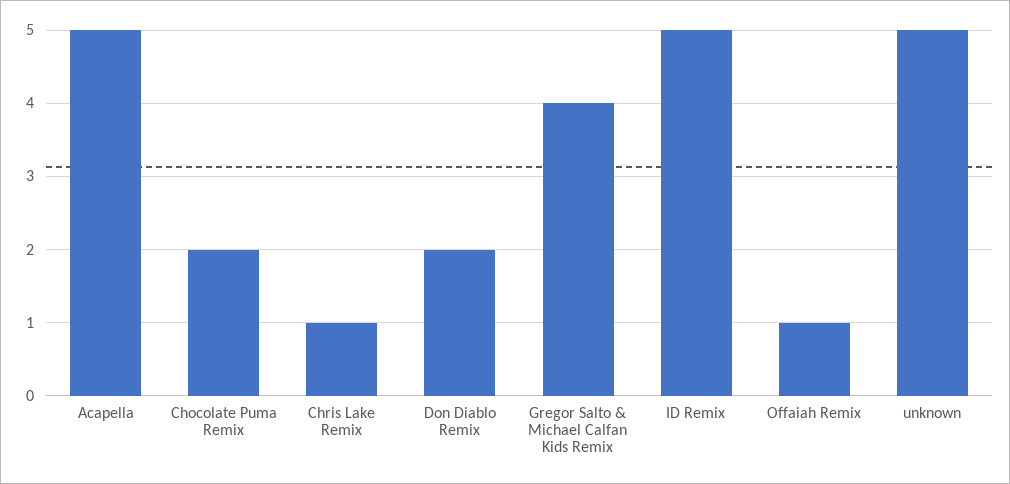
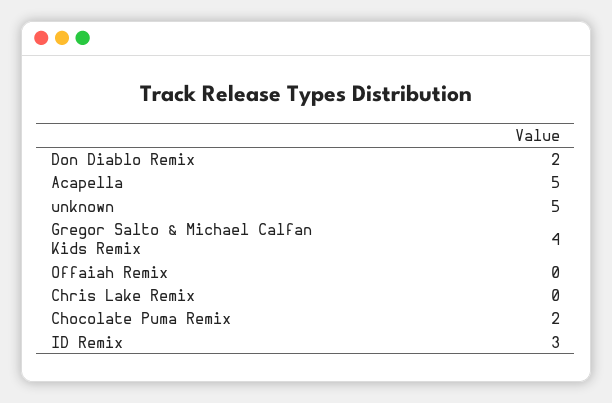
Chris Lake Remix: 1 -> 0
ID Remix: 5 -> 3
Offaiah Remix: 1 -> 0

